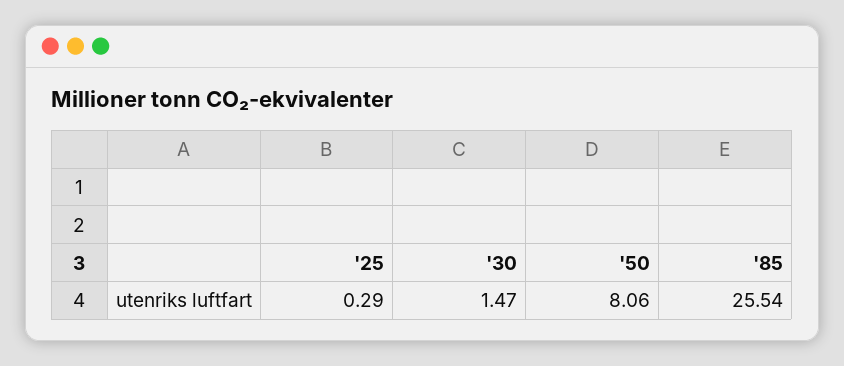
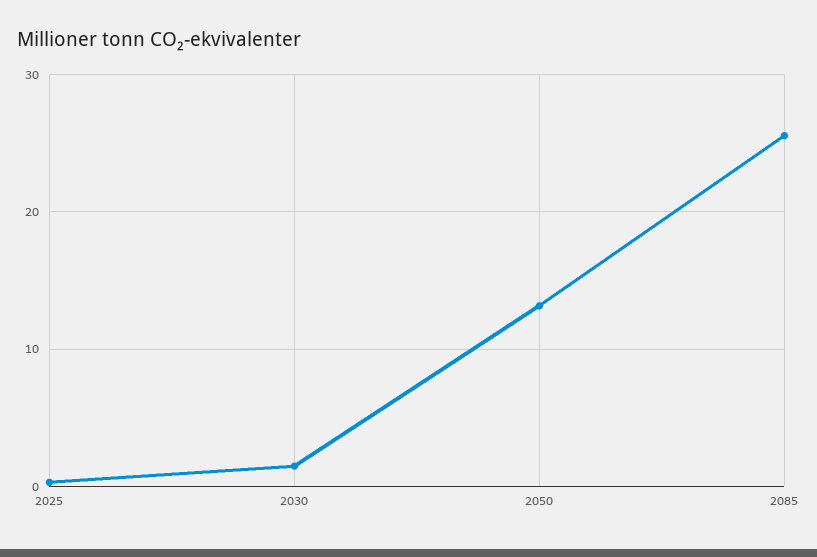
'50: 8.06 -> 13

